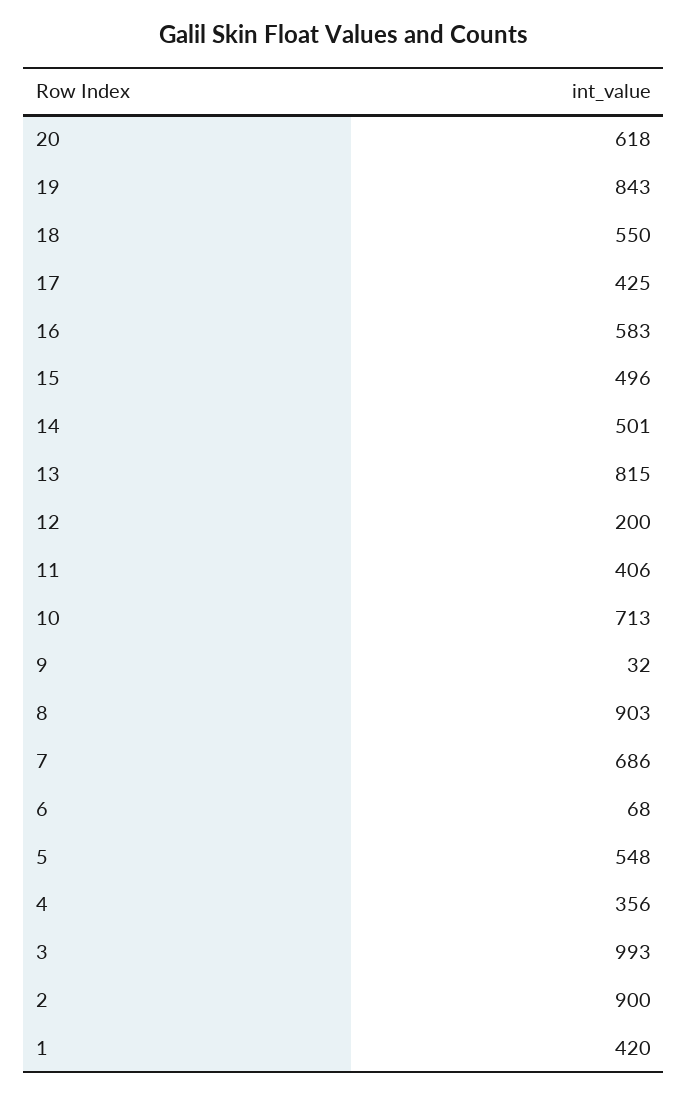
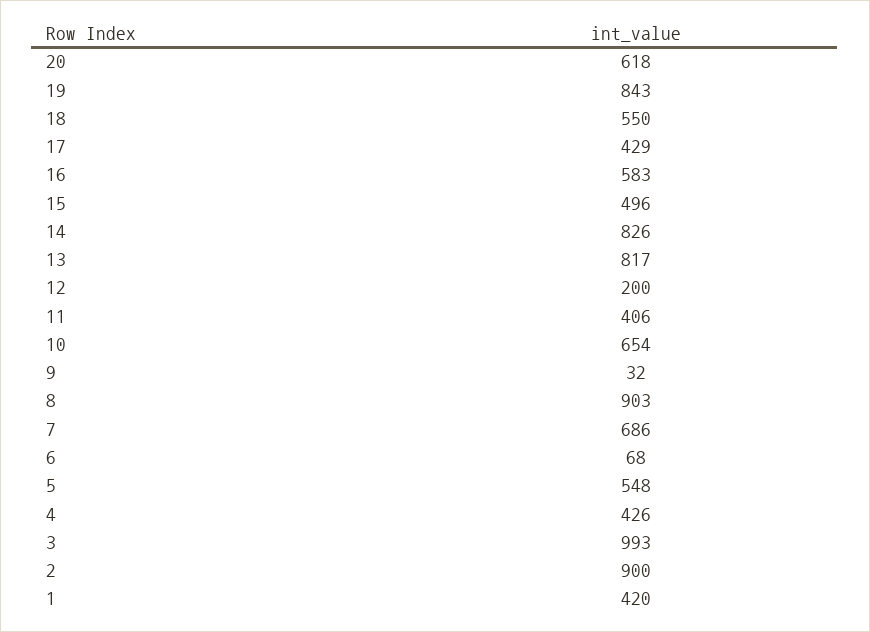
17: 425 -> 429
14: 501 -> 826
13: 815 -> 817
10: 713 -> 654
4: 356 -> 426

